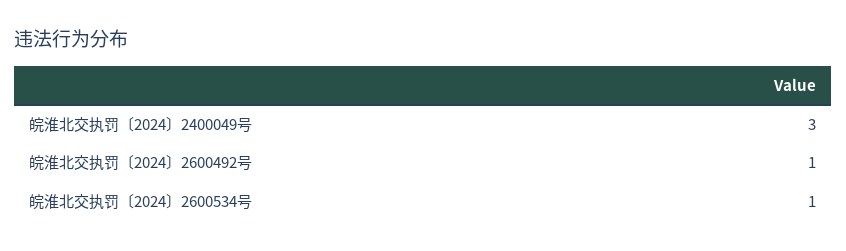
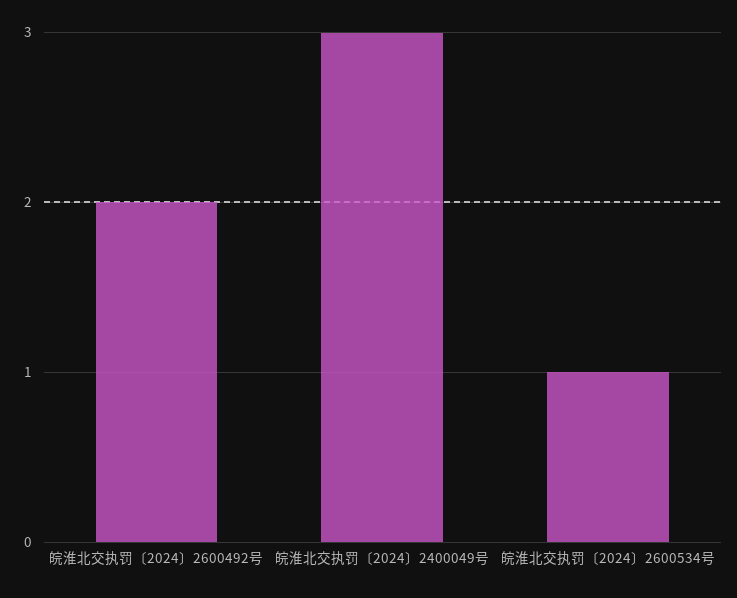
皖淮北交执罚〔2024〕2600492号: 1 -> 2

